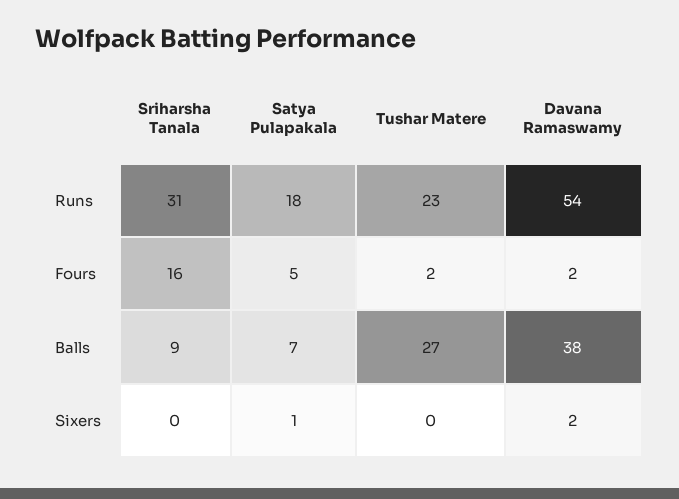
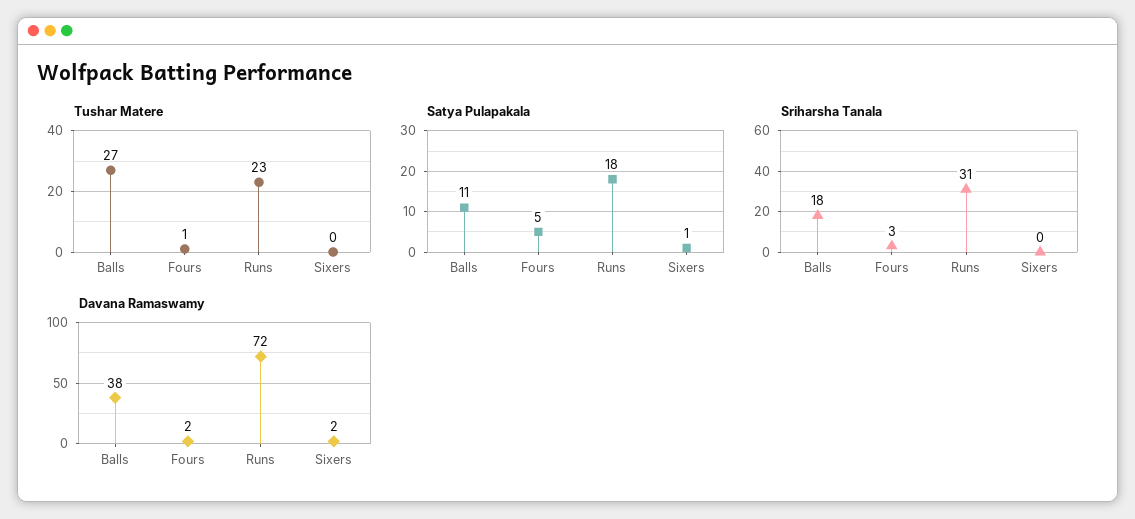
Davana Ramaswamy, Runs: 54 -> 72
Sriharsha Tanala, Fours: 16 -> 3
Tushar Matere, Fours: 2 -> 1
Sriharsha Tanala, Balls: 9 -> 18
Satya Pulapakala, Balls: 7 -> 11

